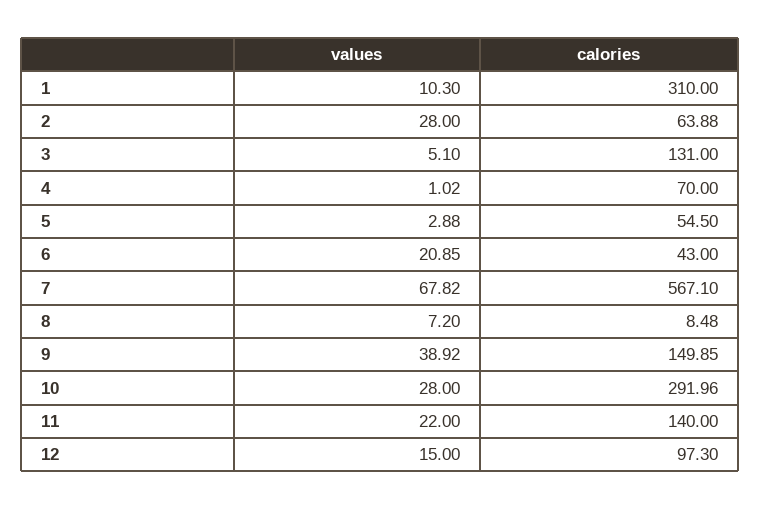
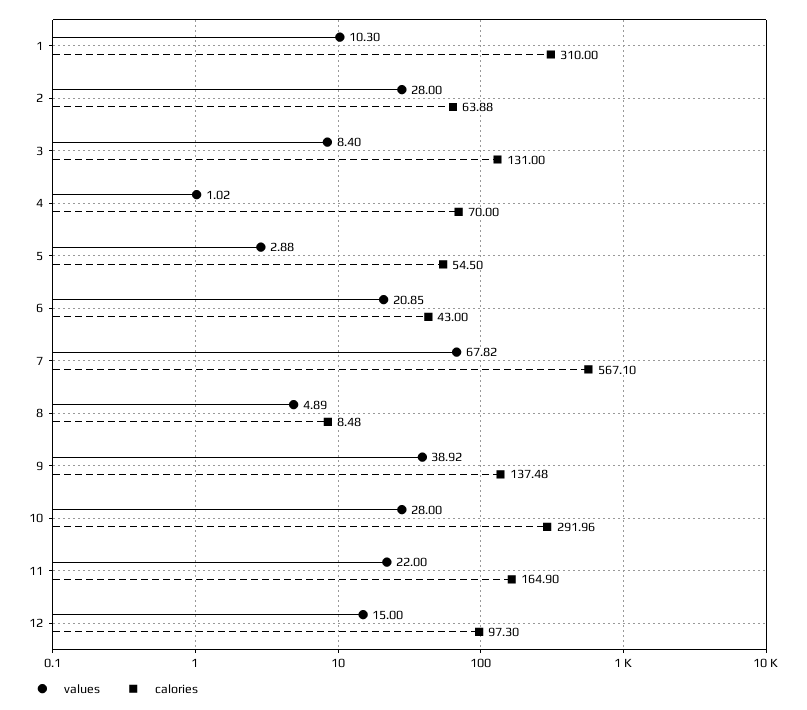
values, 3: 5.1 -> 8.4
values, 8: 7.2 -> 4.89
calories, 9: 149.85 -> 137.48
calories, 11: 140 -> 164.9

